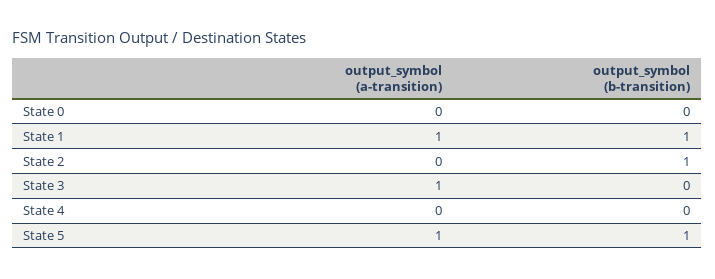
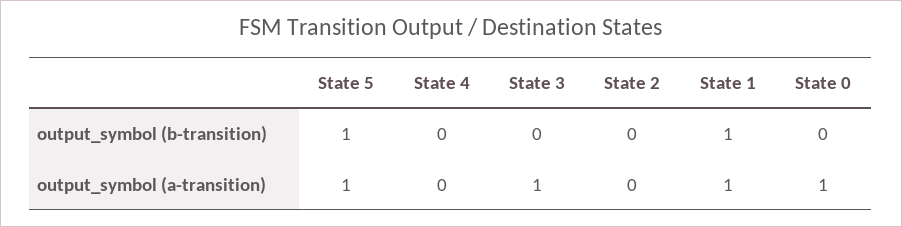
output_symbol (a-transition), State 0: 0 -> 1
output_symbol (b-transition), State 2: 1 -> 0

